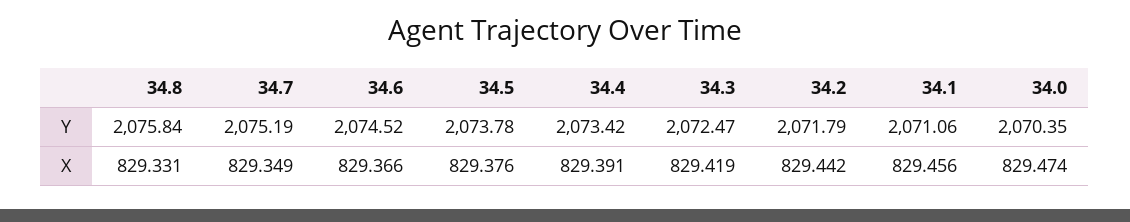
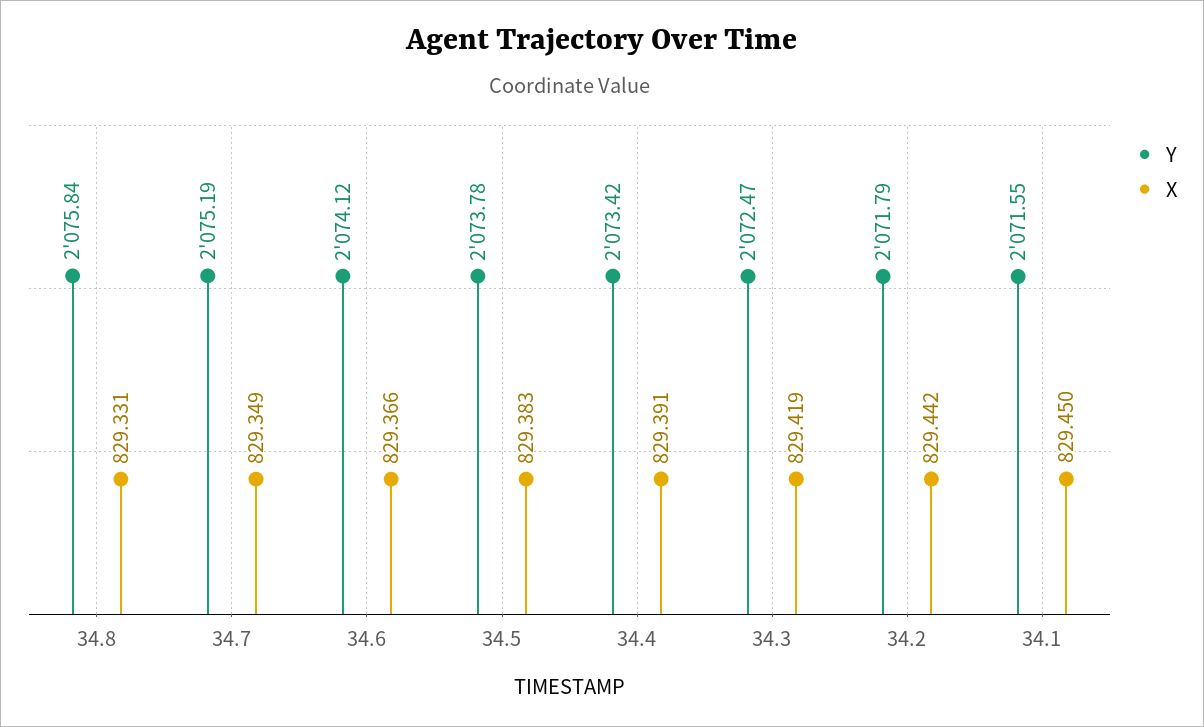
Y, 34.6: 2074.52 -> 2074.12
Y, 34.1: 2071.06 -> 2071.55
Y, 34.0: 2070.35 -> none
X, 34.5: 829.376 -> 829.383
X, 34.1: 829.456 -> 829.45
X, 34.0: 829.474 -> none

